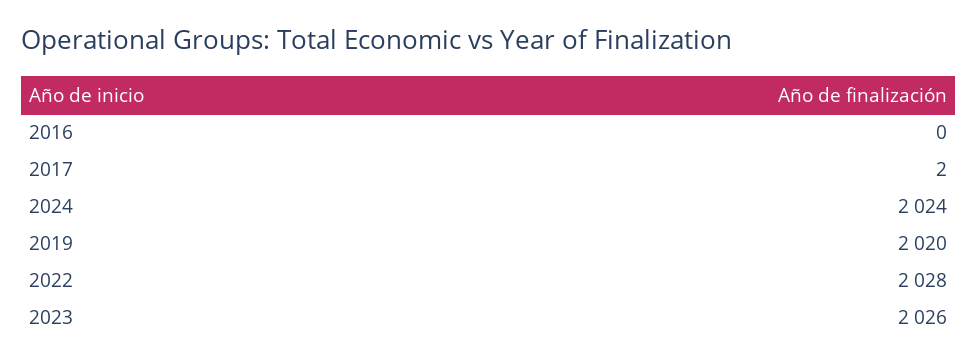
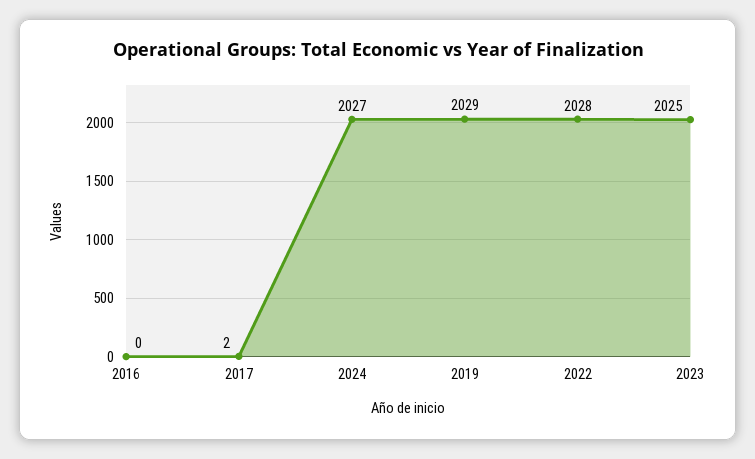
2024: 2024 -> 2027
2019: 2020 -> 2029
2023: 2026 -> 2025

